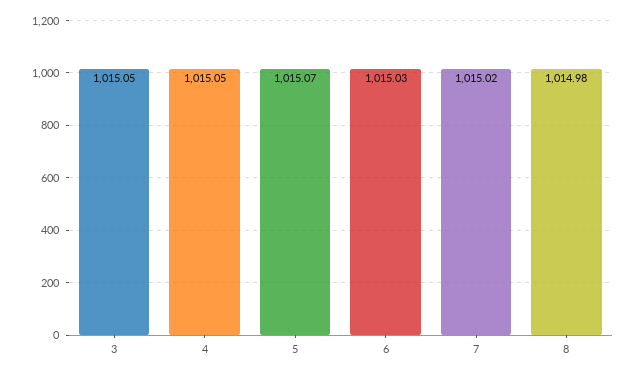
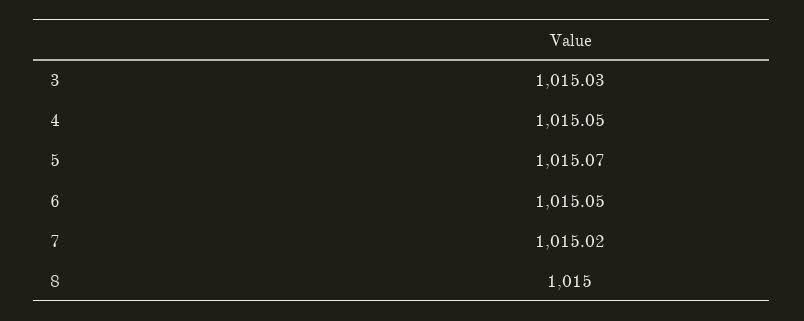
3: 1015.05 -> 1015.03
6: 1015.03 -> 1015.05
8: 1014.98 -> 1015

